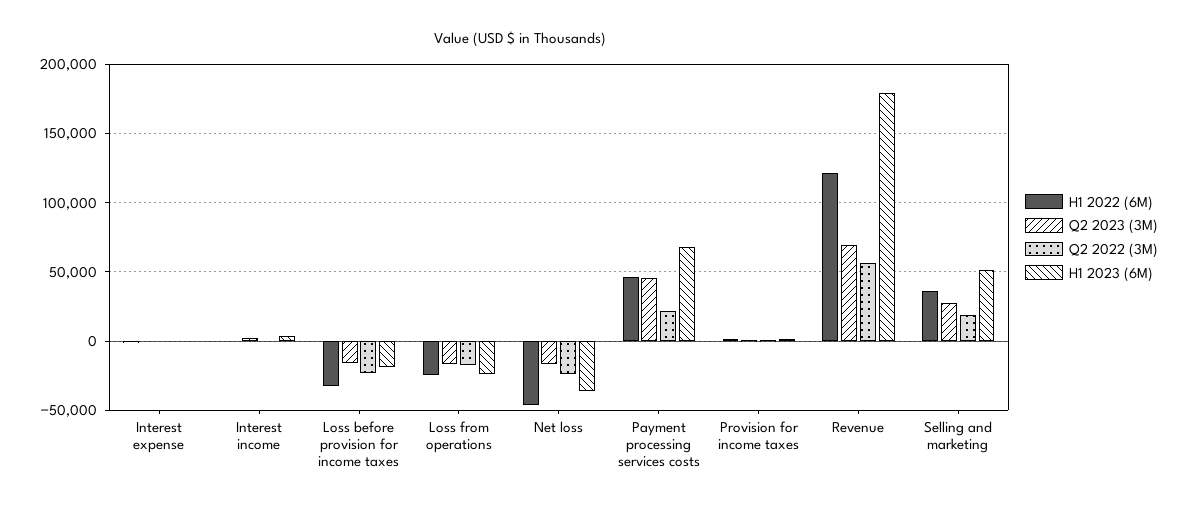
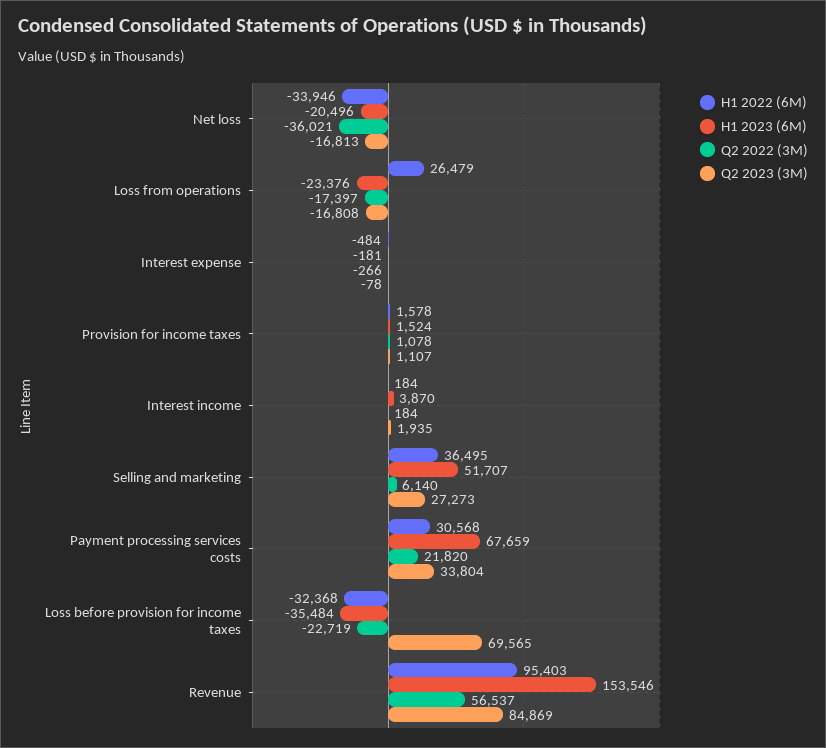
Q2 2023 (3M), Loss before provision for income taxes: -15000 -> 69565
H1 2023 (6M), Loss before provision for income taxes: -20000 -> -35484
H1 2022 (6M), Loss from operations: -25000 -> 26479
H1 2022 (6M), Net loss: -45000 -> -33946
Q2 2022 (3M), Net loss: -25000 -> -36021
H1 2023 (6M), Net loss: -35000 -> -20496
H1 2022 (6M), Payment processing services costs: 45000 -> 30568
Q2 2023 (3M), Payment processing services costs: 45000 -> 33804
H1 2022 (6M), Revenue: 120000 -> 95403
Q2 2023 (3M), Revenue: 70000 -> 84869
H1 2023 (6M), Revenue: 180000 -> 153546
Q2 2022 (3M), Selling and marketing: 20000 -> 6140

